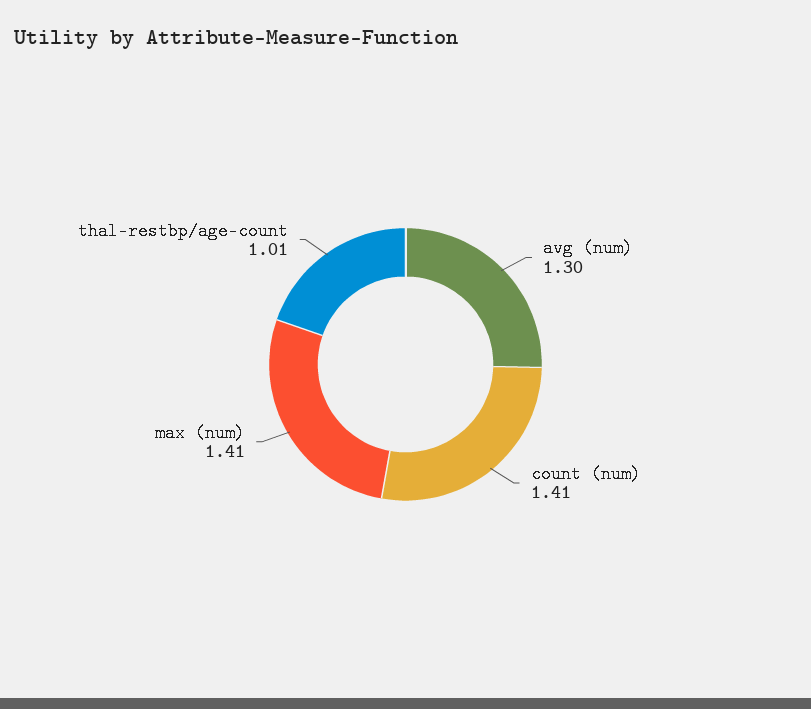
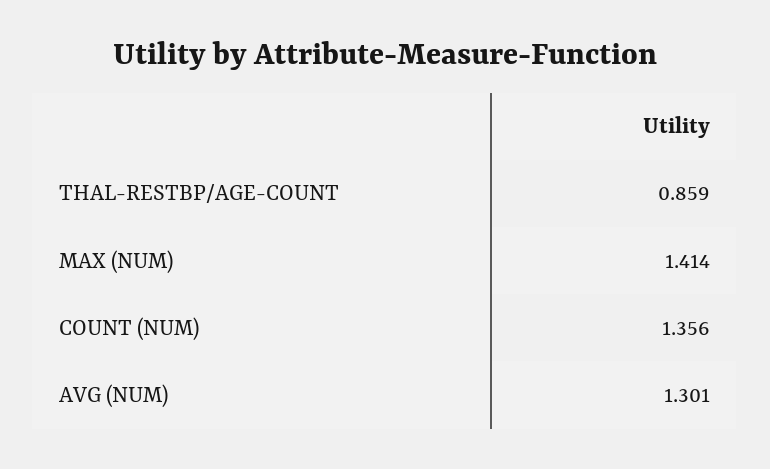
count (num): 1.41 -> 1.356
thal-restbp/age-count: 1.01 -> 0.859

